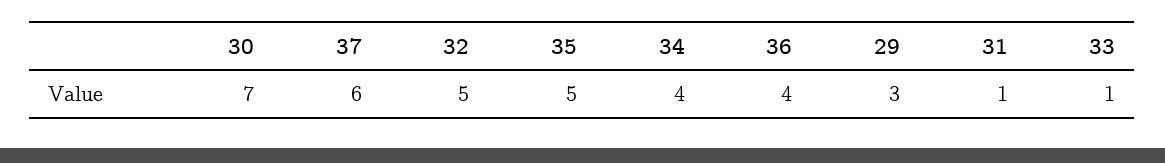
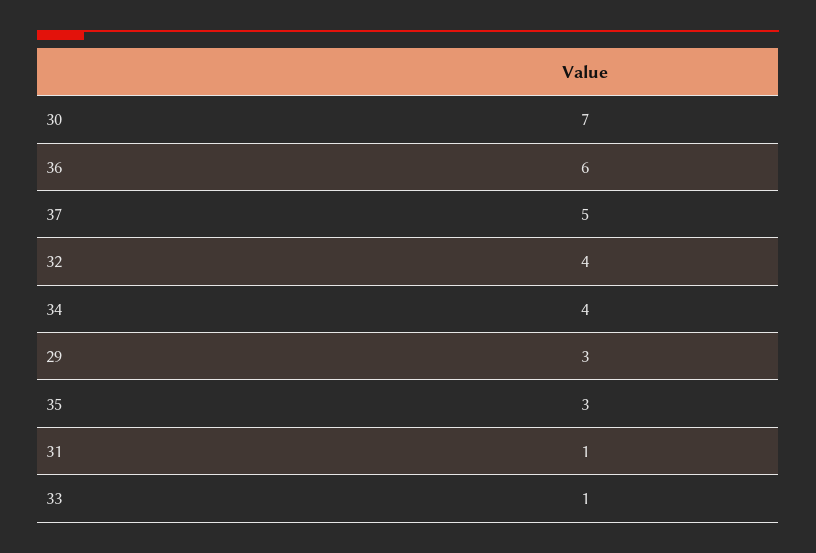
37: 6 -> 5
32: 5 -> 4
35: 5 -> 3
36: 4 -> 6

